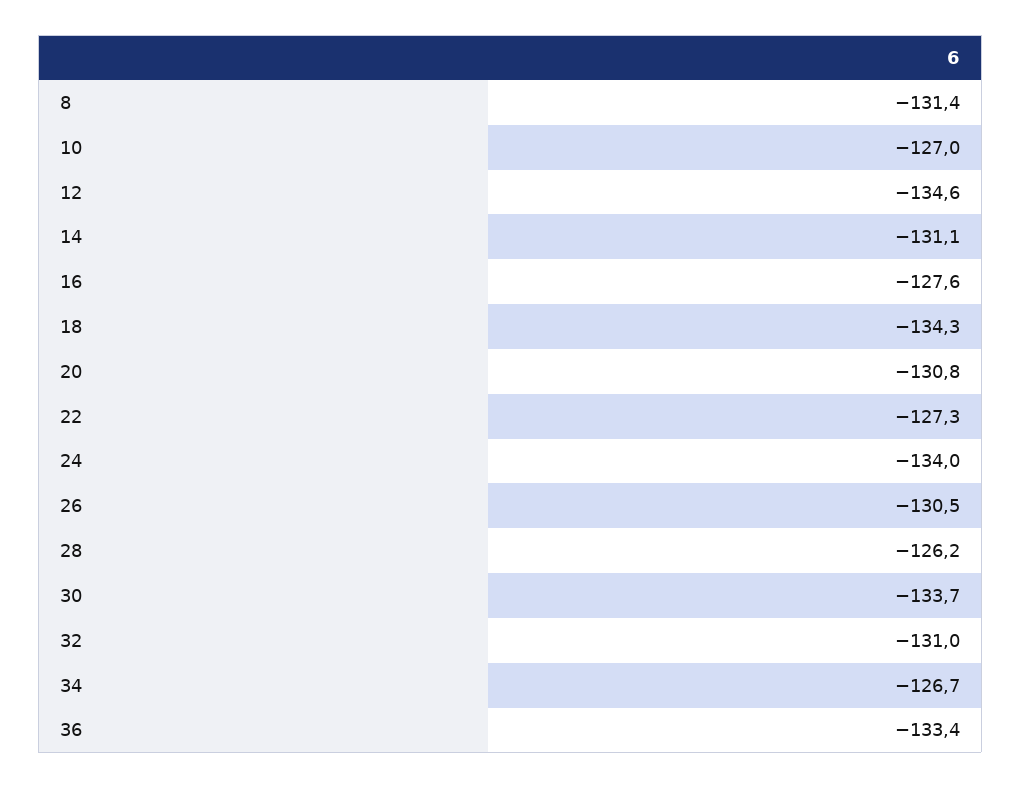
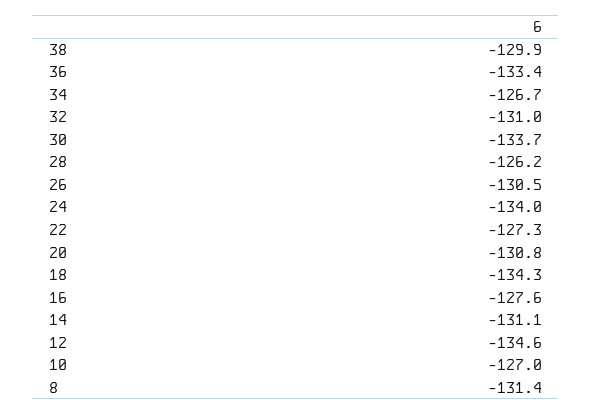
38: none -> -129.9

